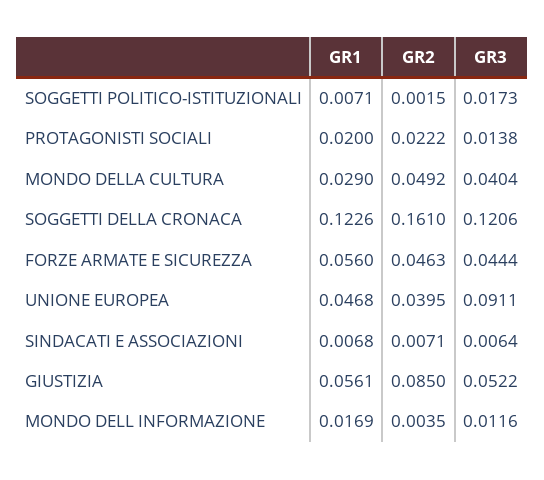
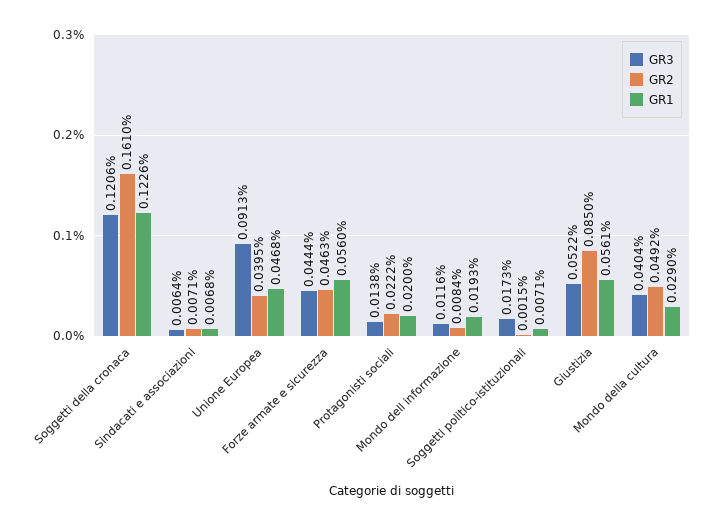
GR3, UNIONE EUROPEA: 0.0911 -> 0.0913
GR1, MONDO DELL INFORMAZIONE: 0.0169 -> 0.0193
GR2, MONDO DELL INFORMAZIONE: 0.0035 -> 0.0084

